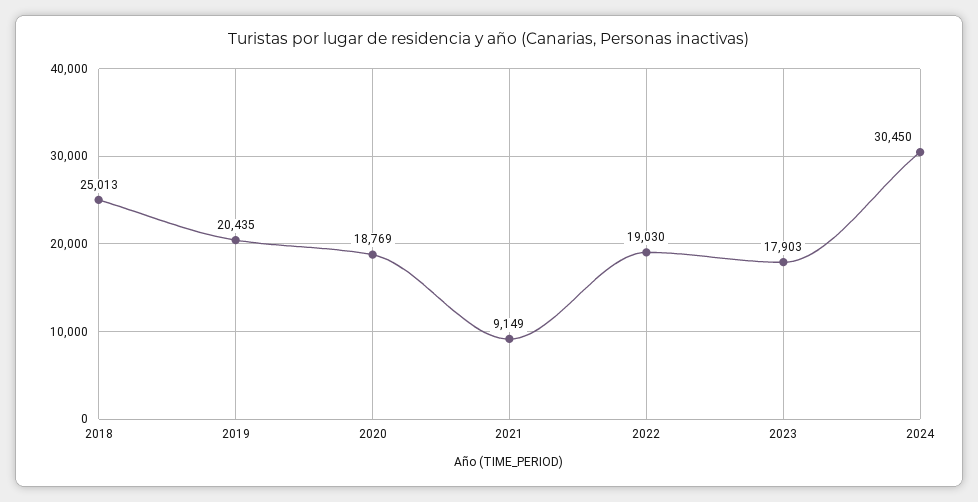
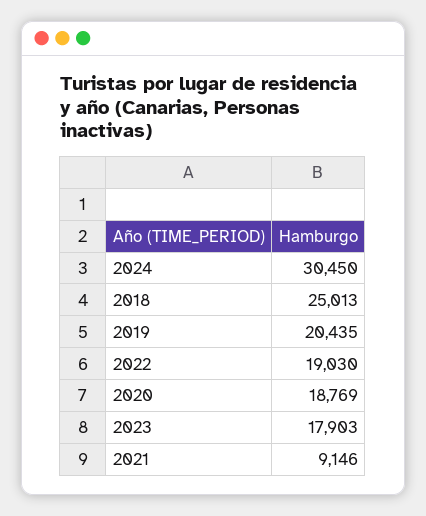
2021: 9149 -> 9146

